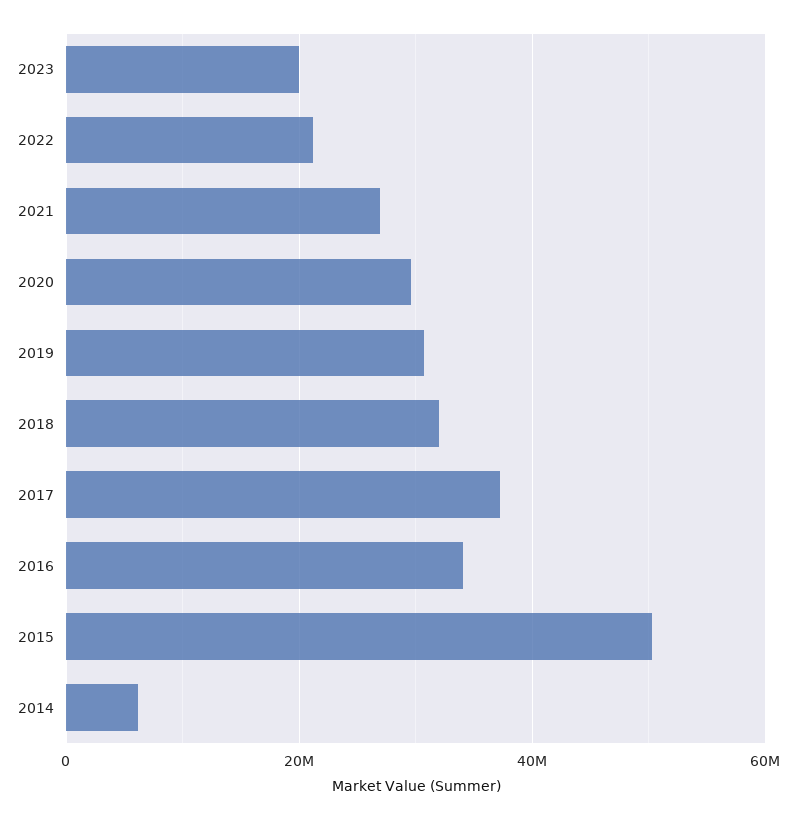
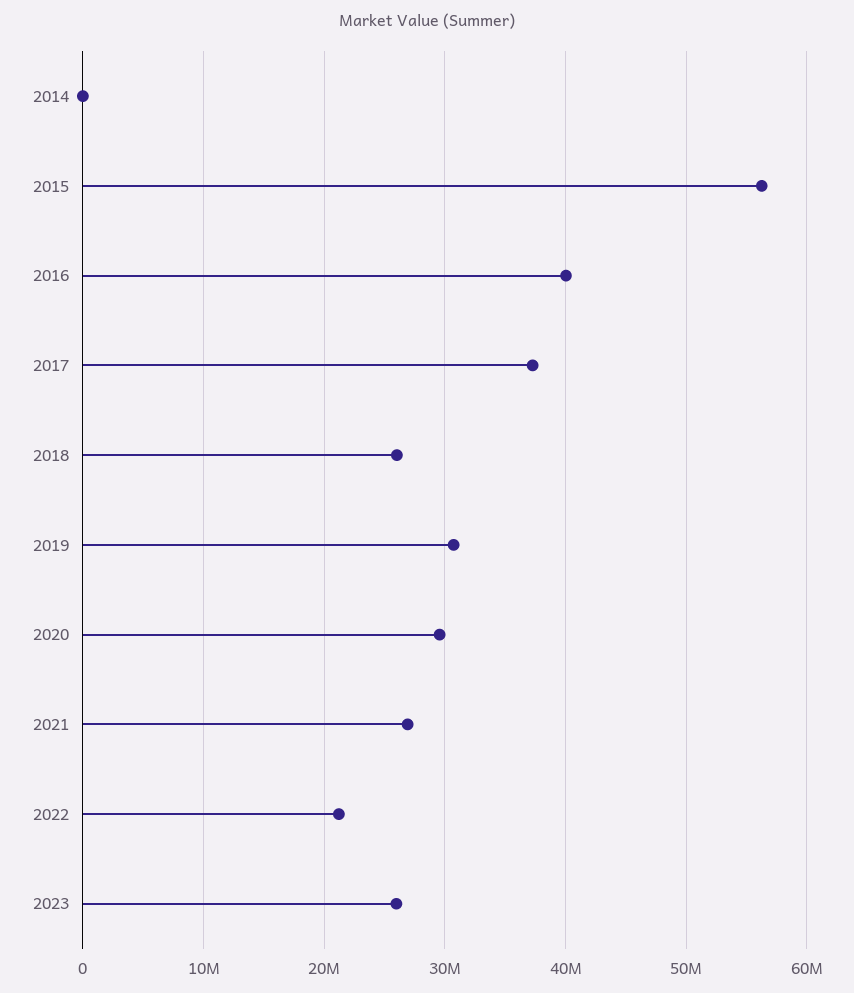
2023: 20000000 -> 26000000
2018: 32000000 -> 26000000
2016: 34000000 -> 40000000
2015: 50000000 -> 56000000
2014: 6000000 -> 0

